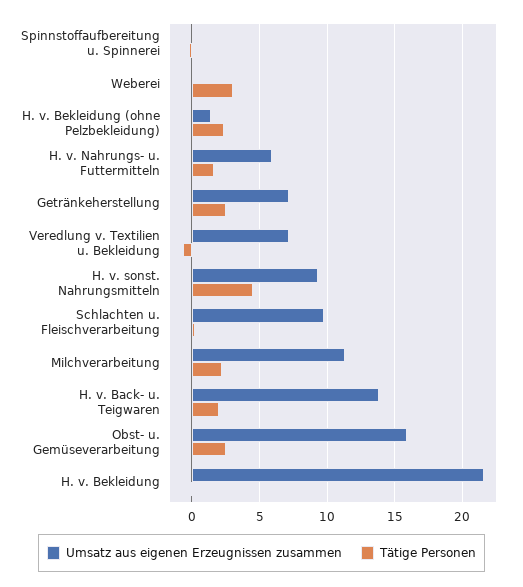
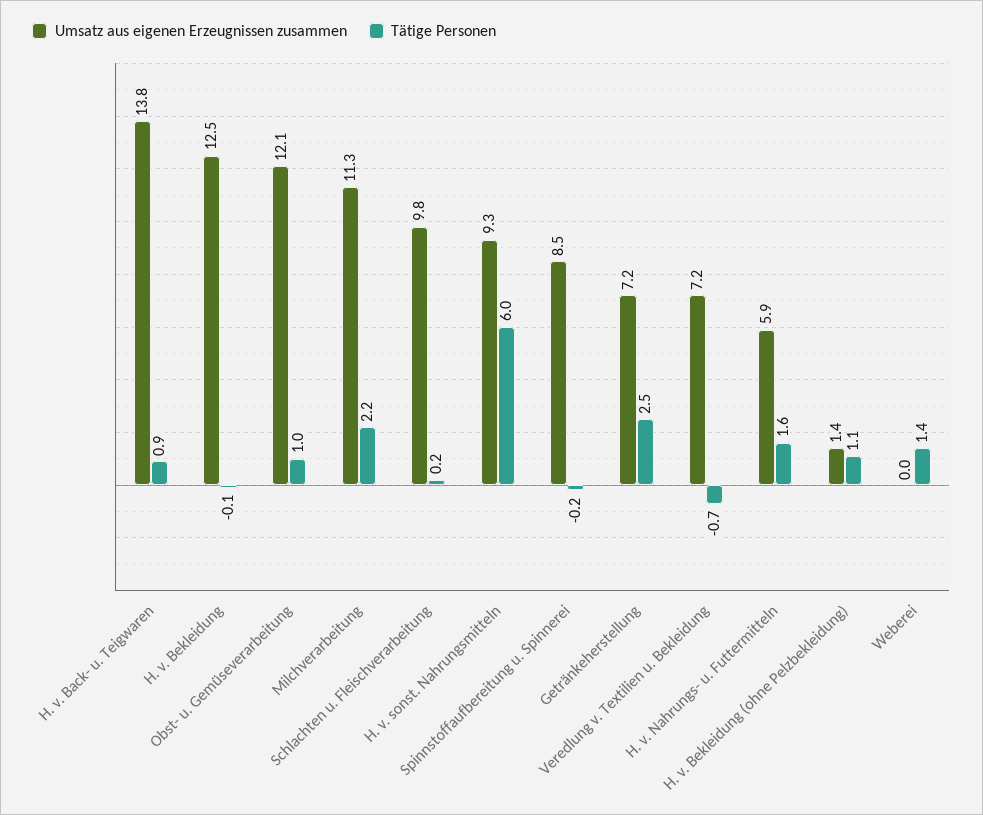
Umsatz aus eigenen Erzeugnissen zusammen, Spinnstoffaufbereitung u. Spinnerei: 0 -> 8.5
Tätige Personen, Weberei: 3 -> 1.4
Tätige Personen, H. v. Bekleidung (ohne Pelzbekleidung): 2.5 -> 1.1
Tätige Personen, H. v. sonst. Nahrungsmitteln: 4.5 -> 6
Tätige Personen, H. v. Back- u. Teigwaren: 2 -> 0.9
Umsatz aus eigenen Erzeugnissen zusammen, Obst- u. Gemüseverarbeitung: 16 -> 12.1
Tätige Personen, Obst- u. Gemüseverarbeitung: 2.5 -> 1
Umsatz aus eigenen Erzeugnissen zusammen, H. v. Bekleidung: 21.5 -> 12.5

